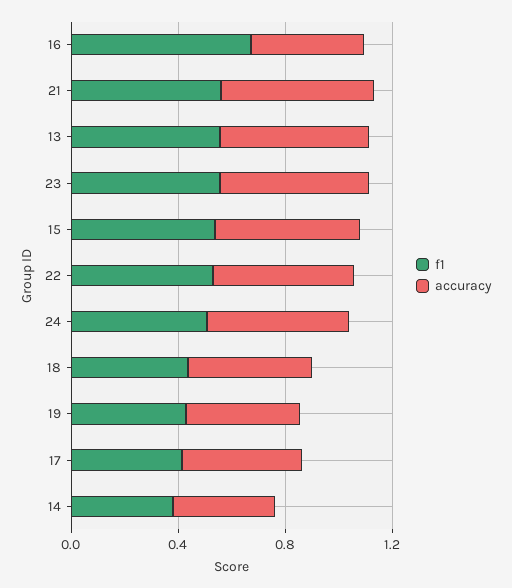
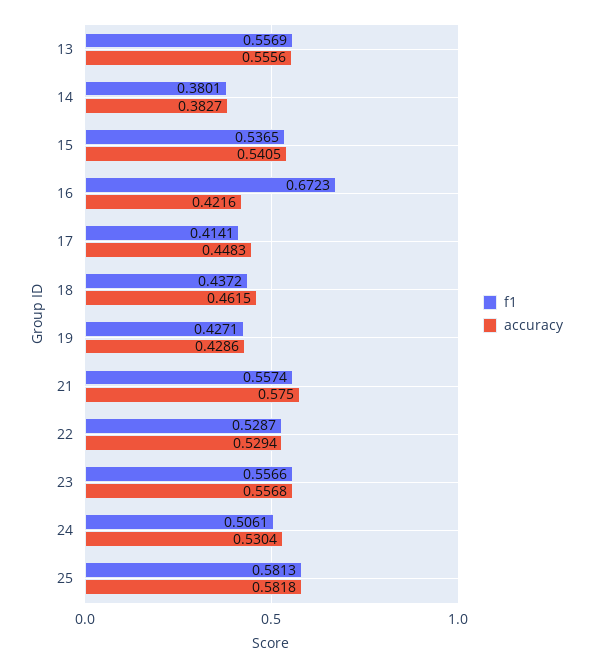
f1, 25: none -> 0.5813
accuracy, 25: none -> 0.5818

